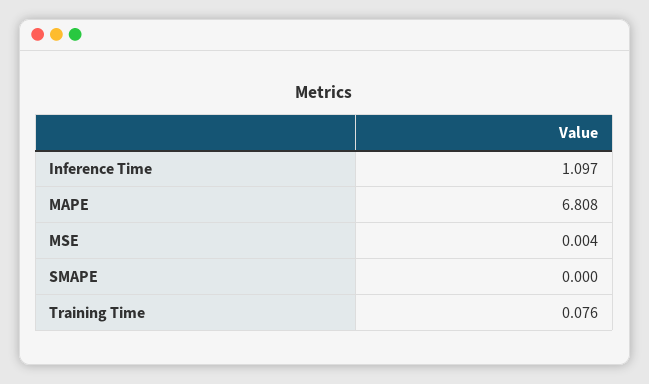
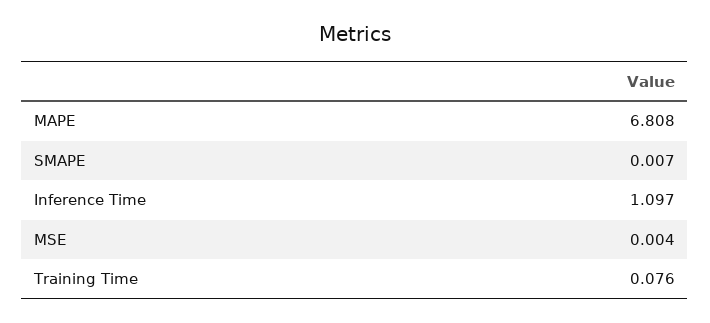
SMAPE: 0 -> 0.007

